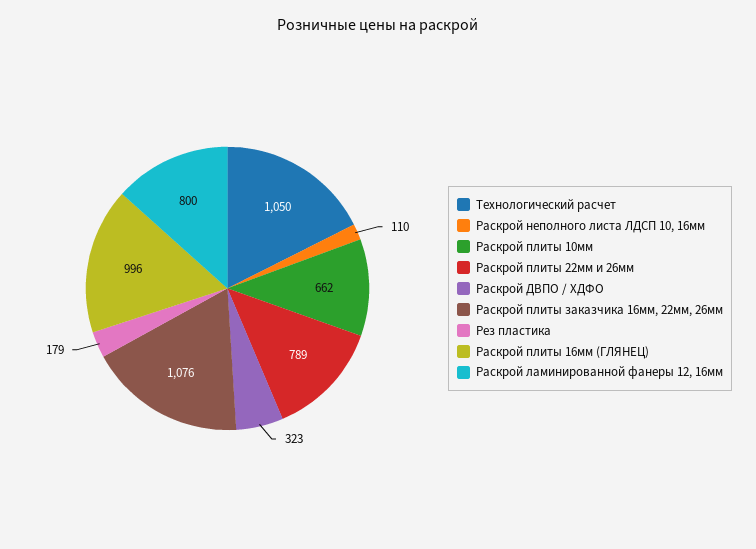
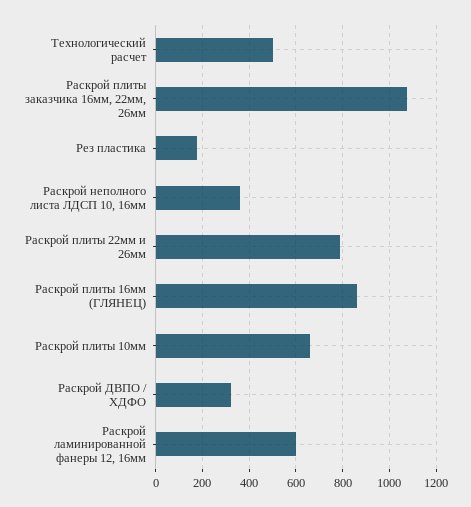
Технологический расчет: 1050 -> 500
Раскрой неполного листа ЛДСП 10, 16мм: 110 -> 350
Раскрой плиты 16мм (ГЛЯНЕЦ): 996 -> 850
Раскрой ламинированной фанеры 12, 16мм: 800 -> 600

